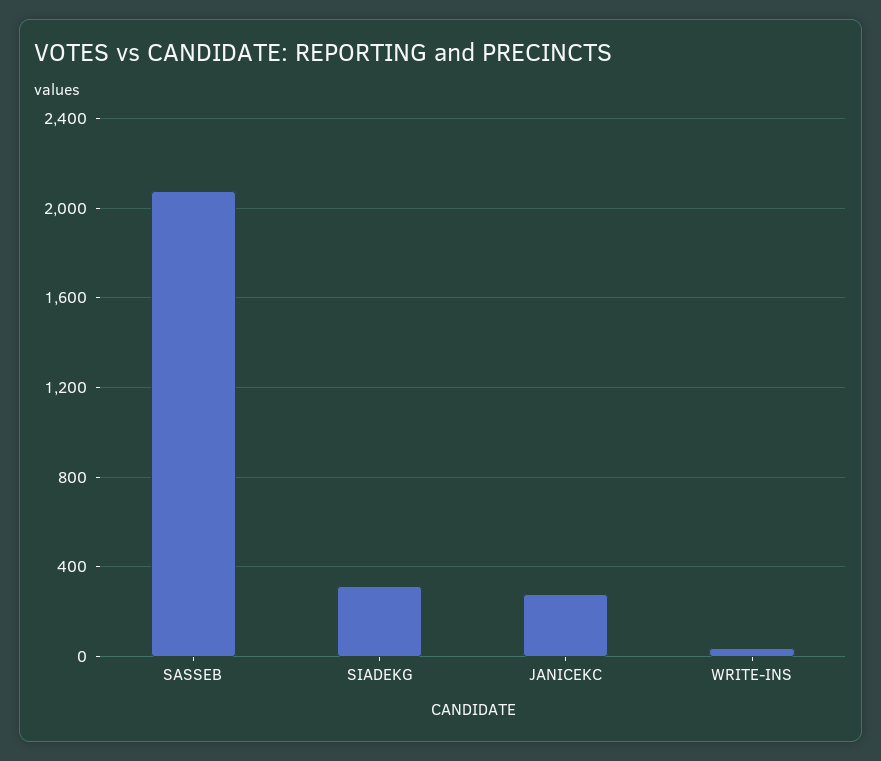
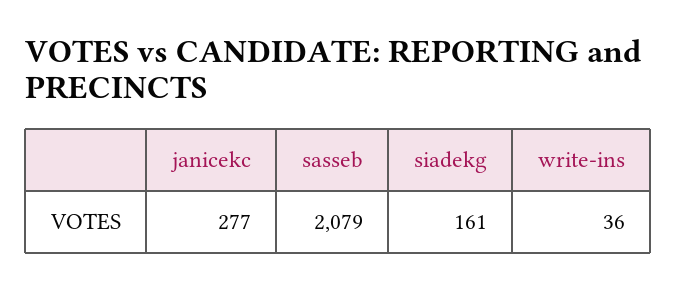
SIADEKG: 300 -> 161

